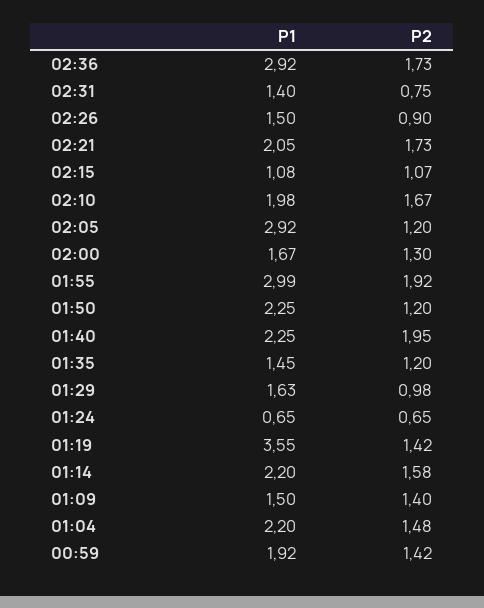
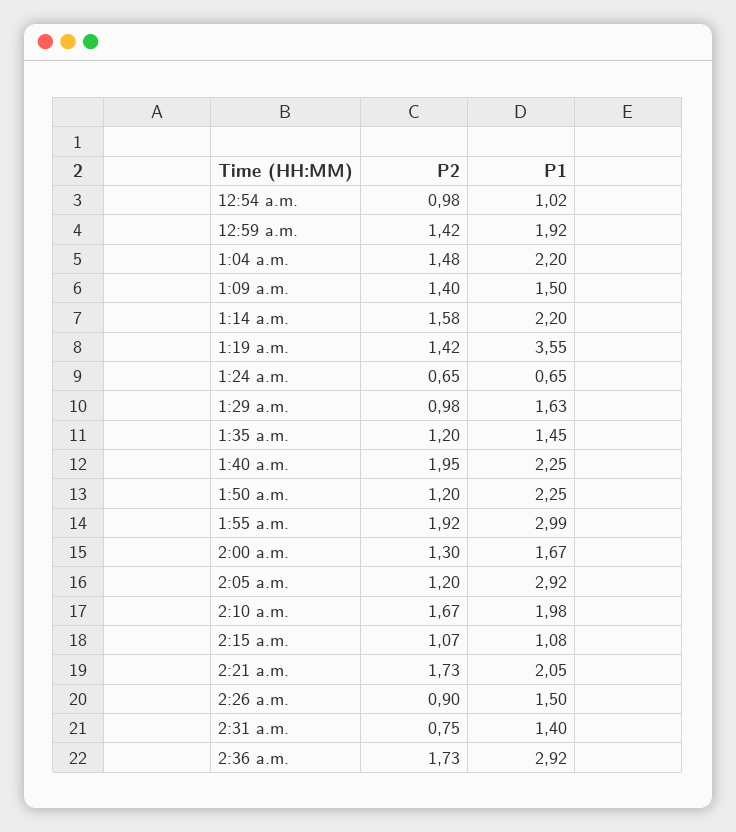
P2, 12:54 a.m.: none -> 0.98
P1, 12:54 a.m.: none -> 1.02

